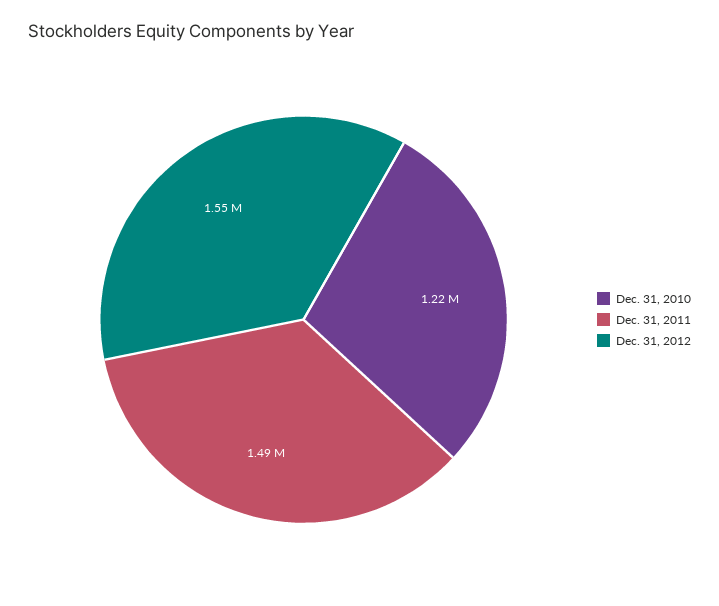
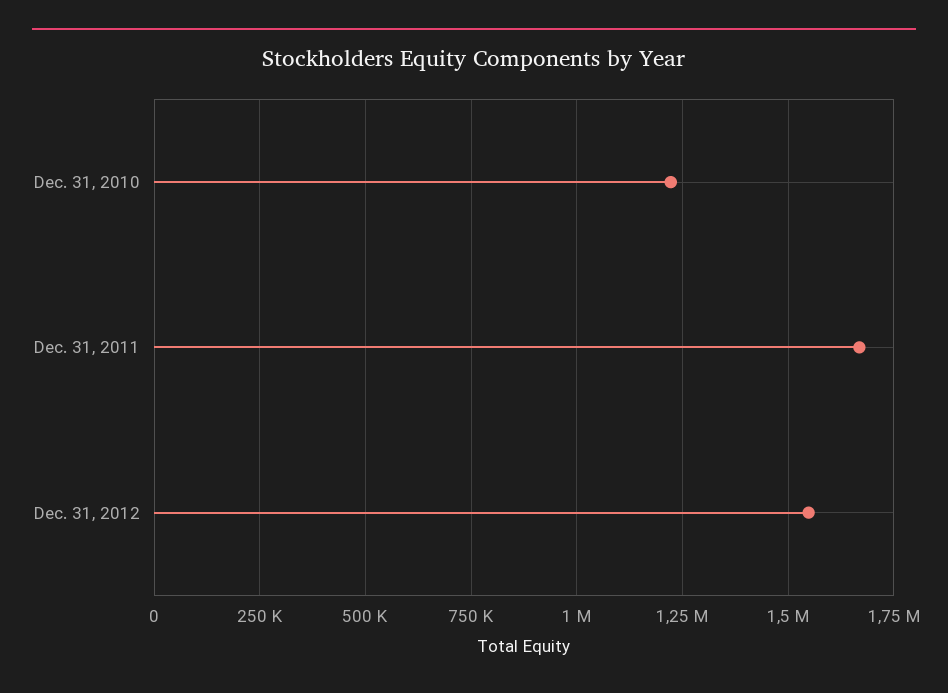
Dec. 31, 2011: 1490000 -> 1675000

